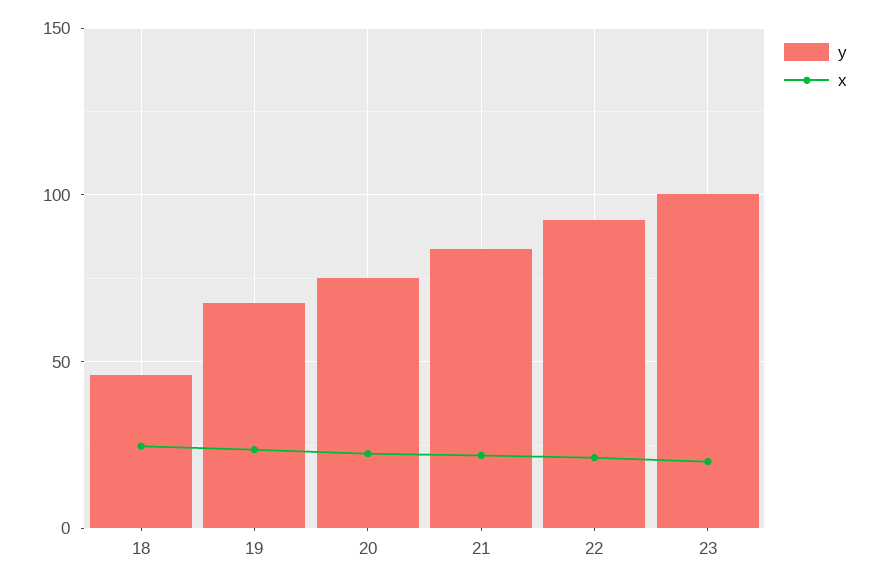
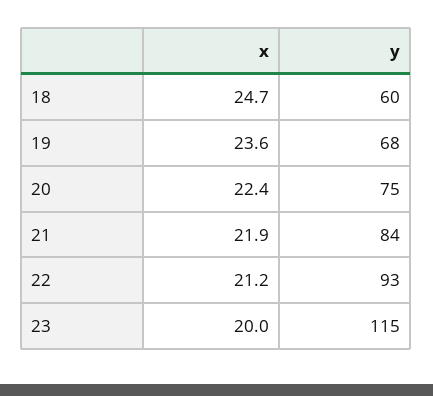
y, 18: 45 -> 60
y, 23: 100 -> 115

